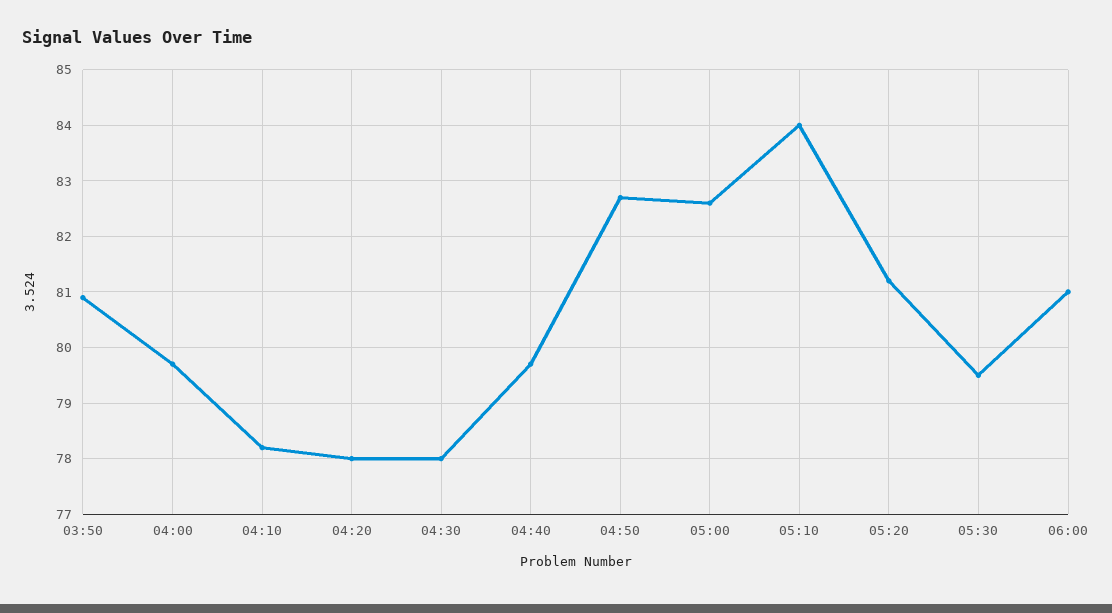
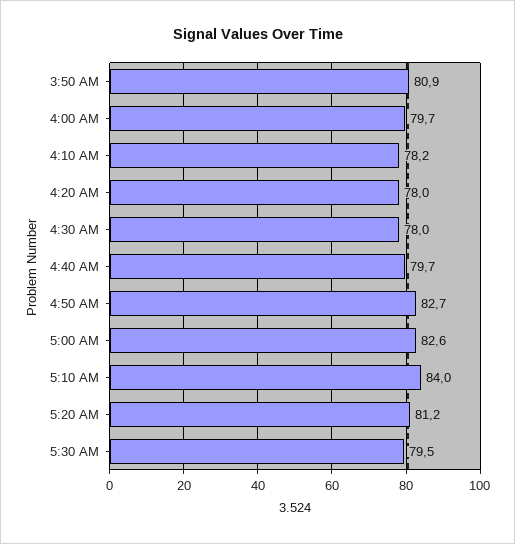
06:00: 81 -> none

